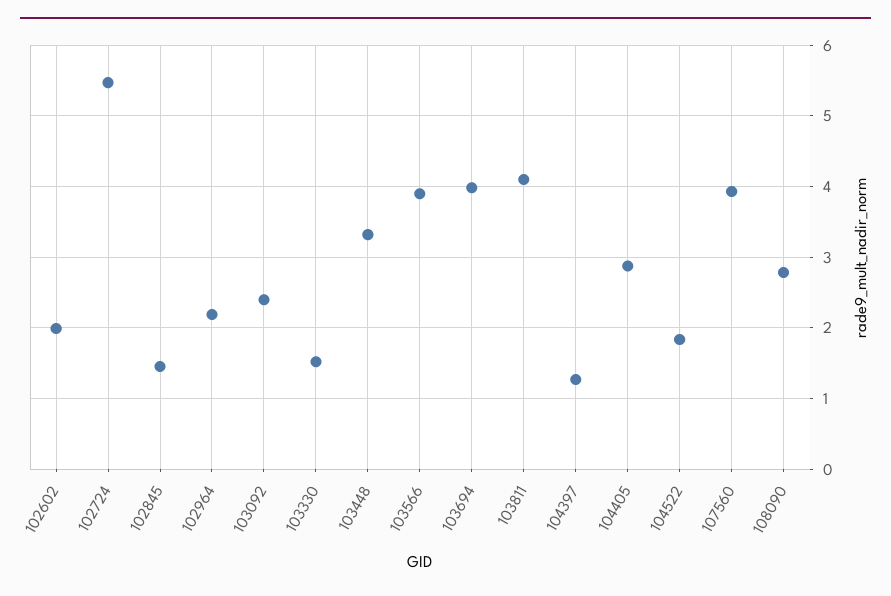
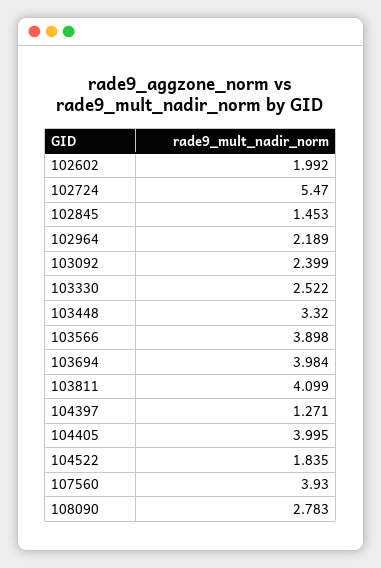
103330: 1.5 -> 2.522
104405: 2.9 -> 3.995

